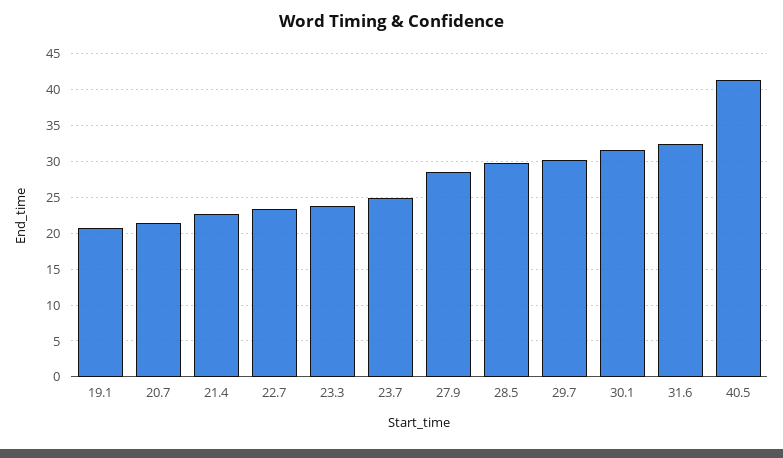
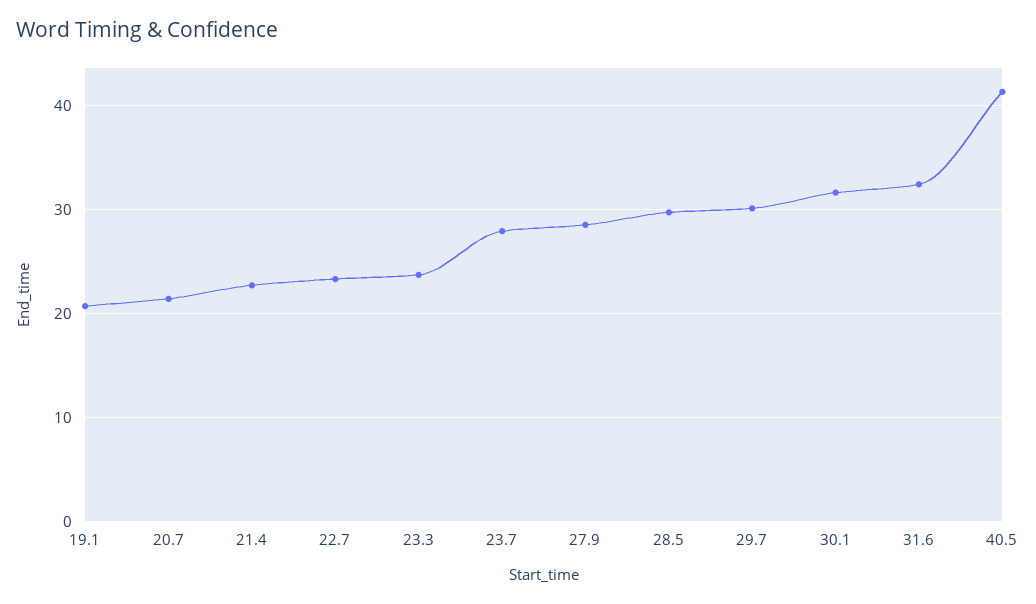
23.7: 25 -> 28

